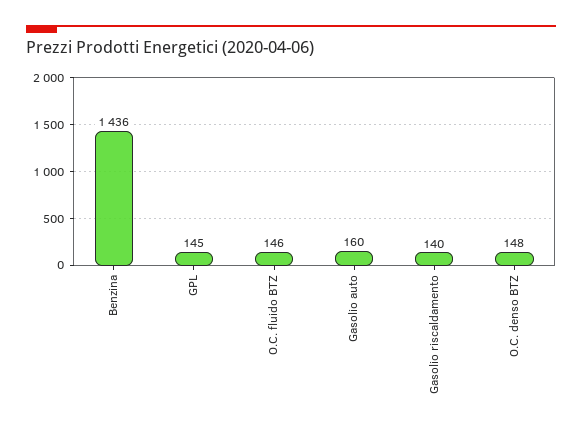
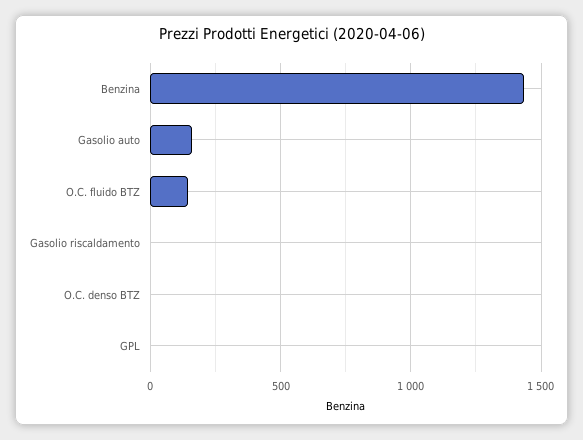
GPL: 145 -> 0
Gasolio riscaldamento: 140 -> 0
O.C. denso BTZ: 148 -> 0

